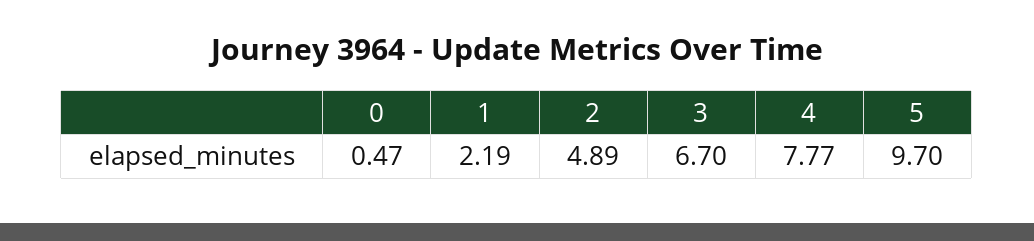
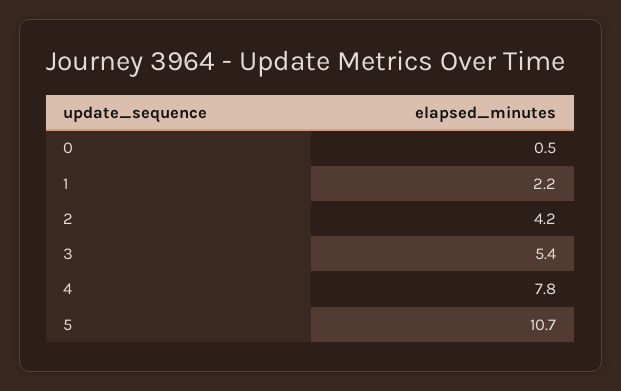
2: 4.89 -> 4.2
3: 6.7 -> 5.4
5: 9.7 -> 10.7

